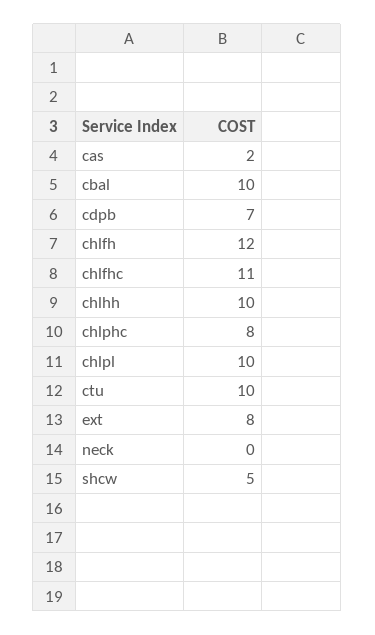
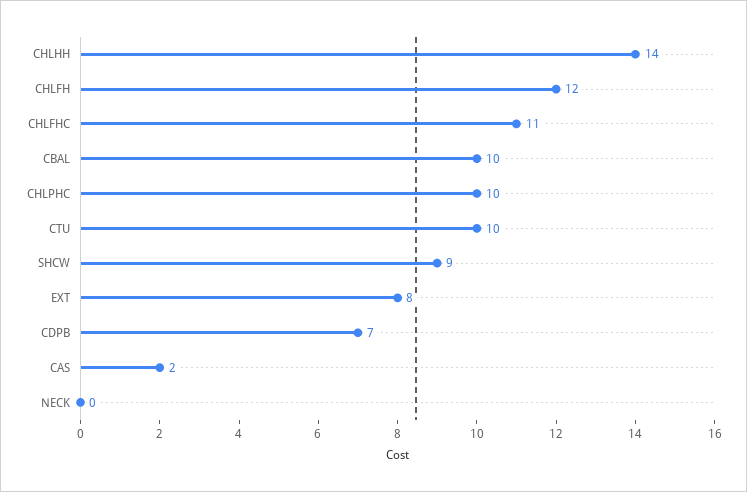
chlhh: 10 -> 14
chlphc: 8 -> 10
chlpl: 10 -> none
shcw: 5 -> 9

